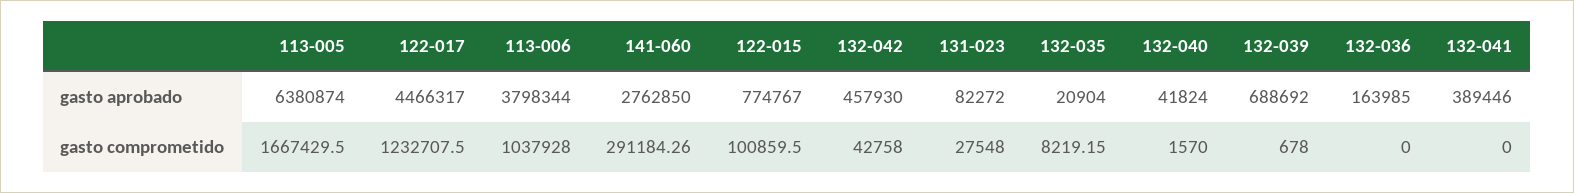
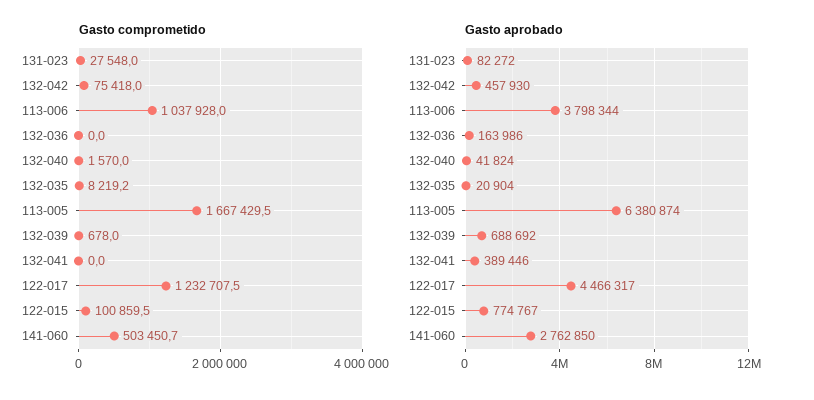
gasto aprobado, 132-036: 163985 -> 163986
gasto comprometido, 141-060: 291184.26 -> 503450.7
gasto comprometido, 132-042: 42758 -> 75418

